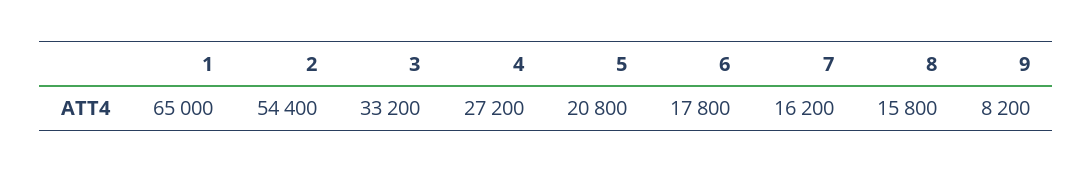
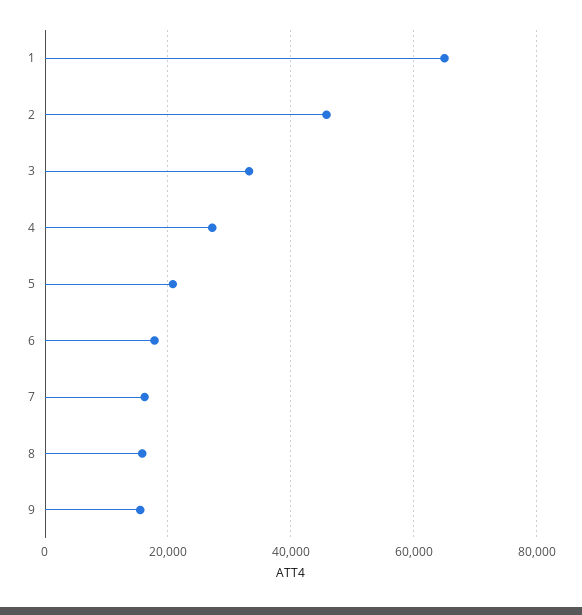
2: 54400 -> 46000
9: 8200 -> 16000

